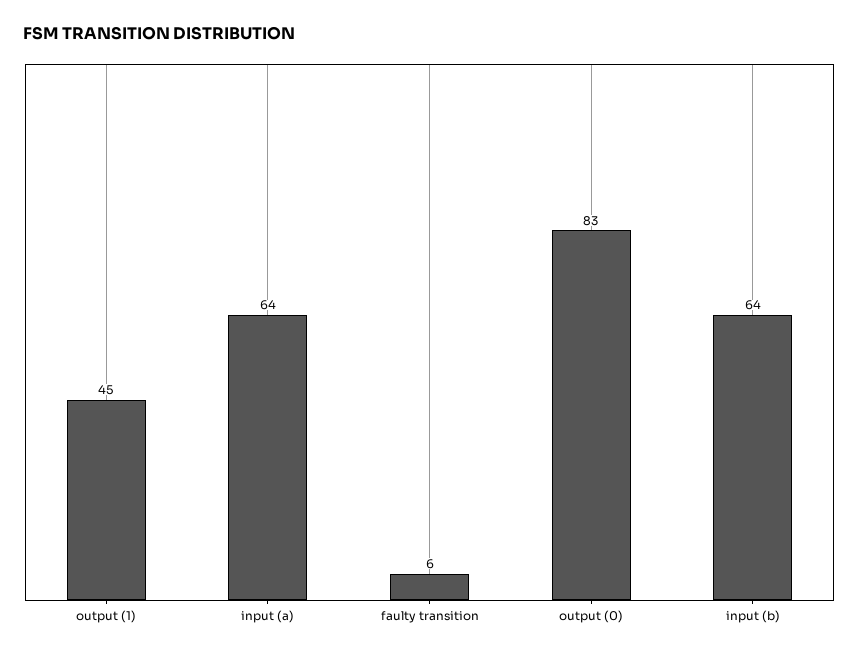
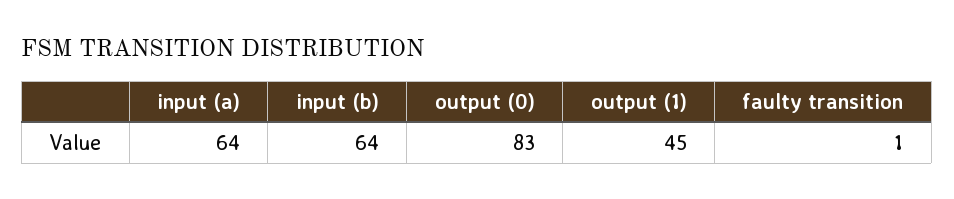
faulty transition: 6 -> 1

